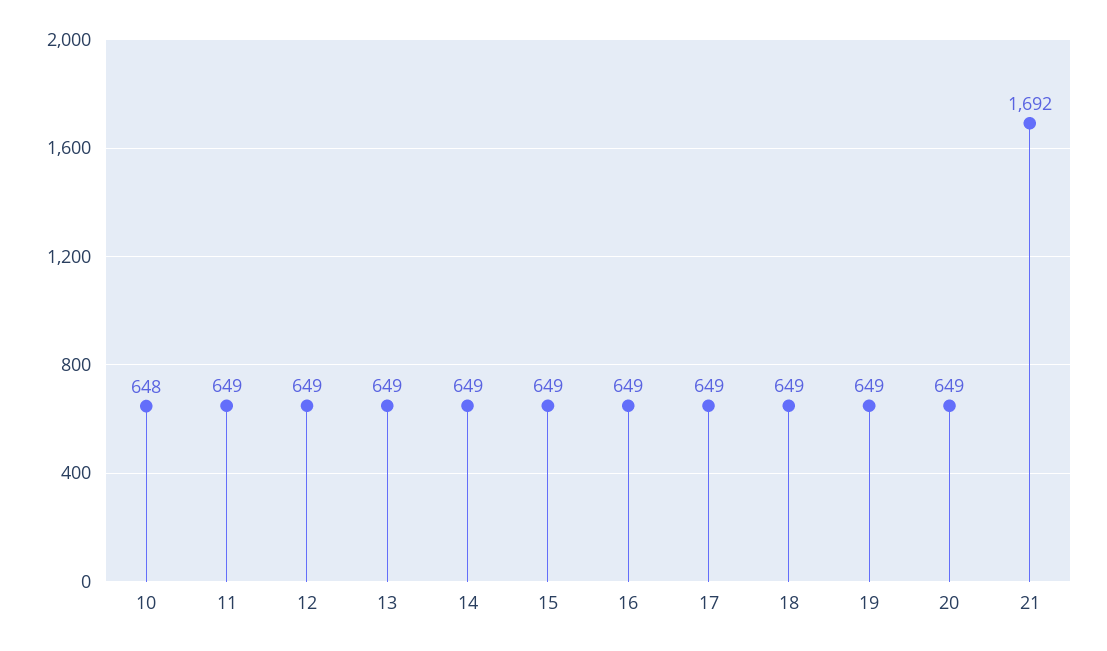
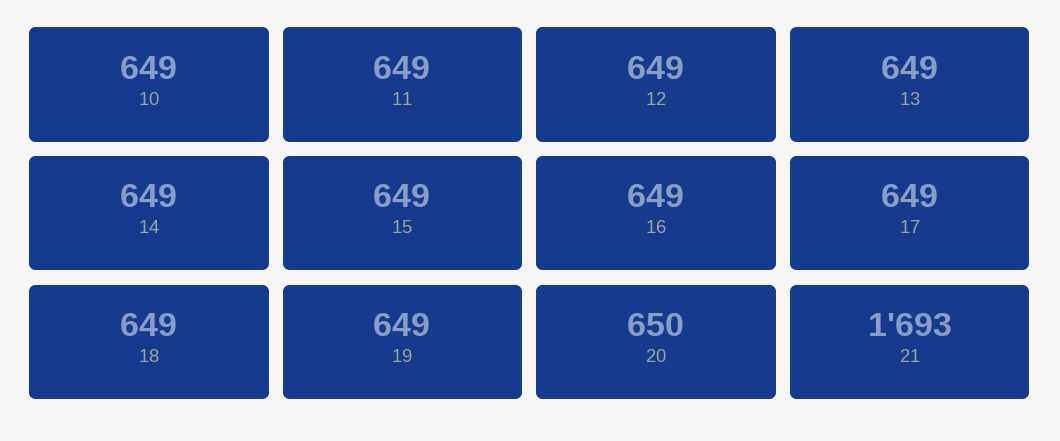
10: 648 -> 649
20: 649 -> 650
21: 1692 -> 1693

